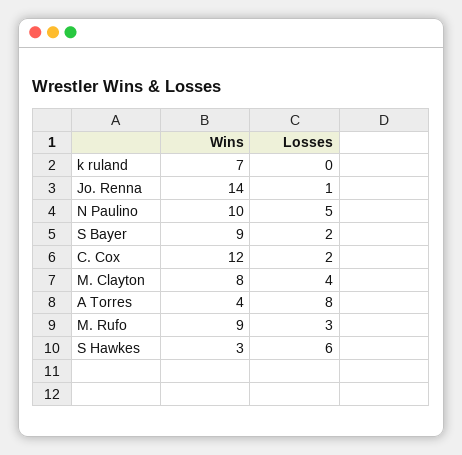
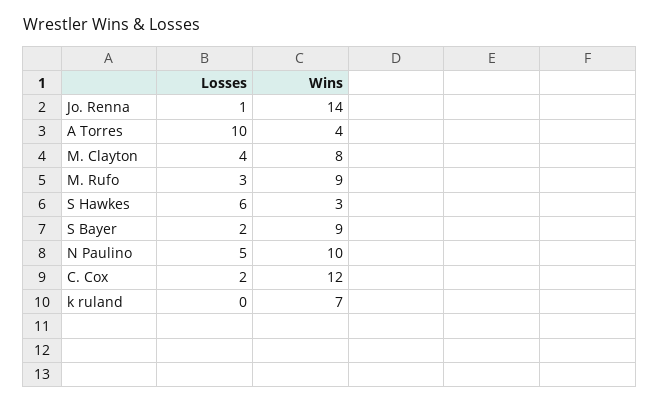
Losses, A Torres: 8 -> 10

